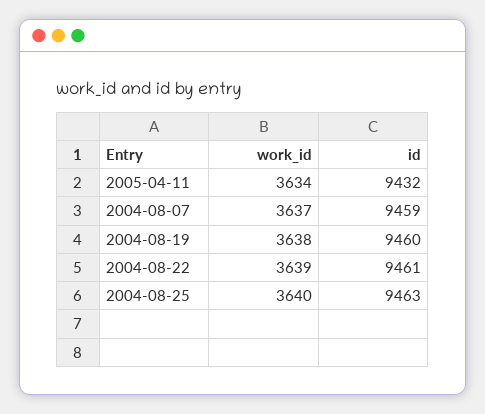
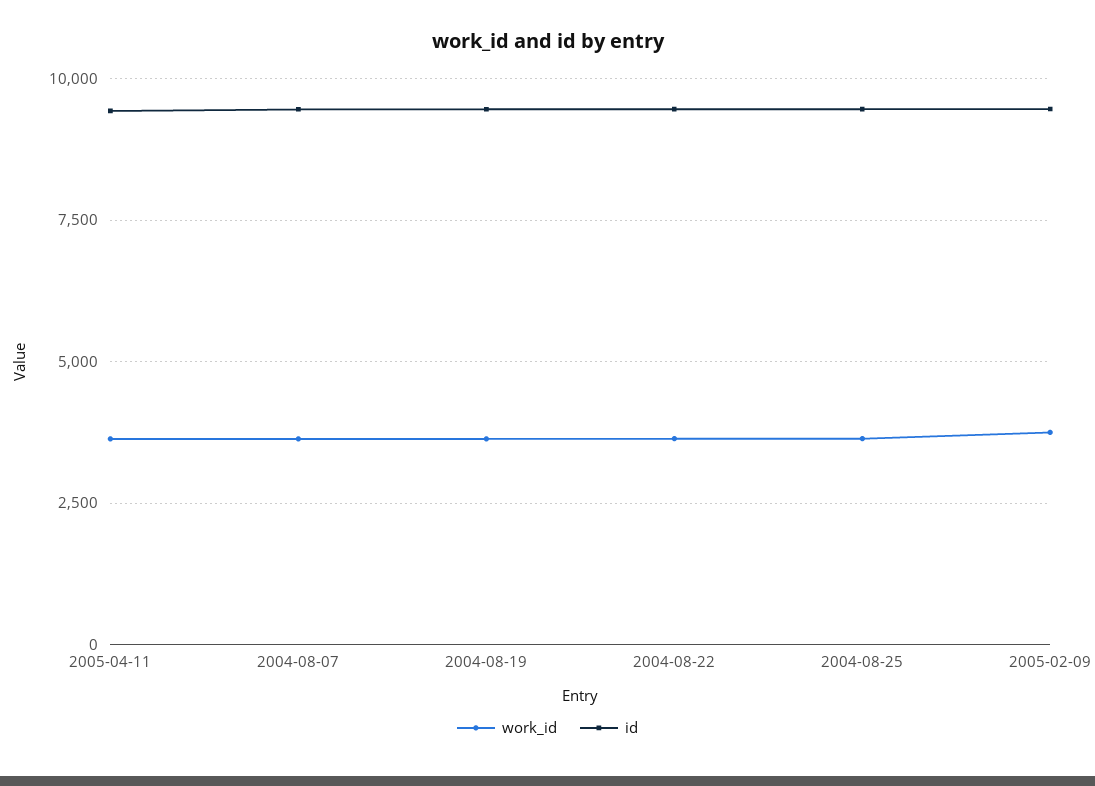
work_id, 2005-02-09: none -> 3750
id, 2005-02-09: none -> 9500

